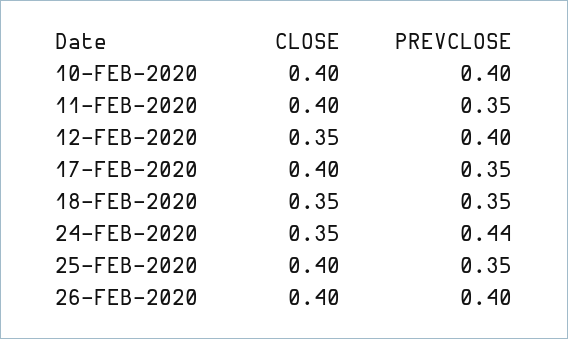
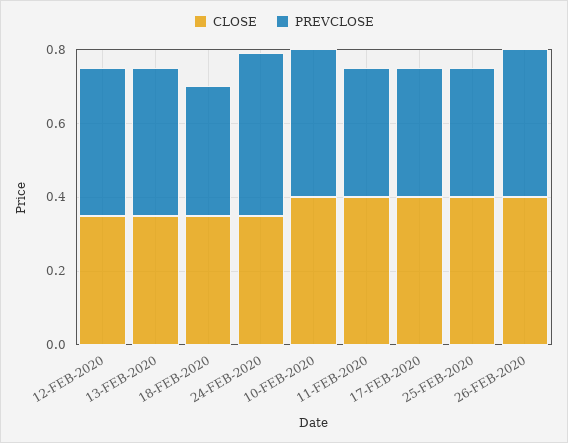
CLOSE, 13-FEB-2020: none -> 0.35
PREVCLOSE, 13-FEB-2020: none -> 0.4

